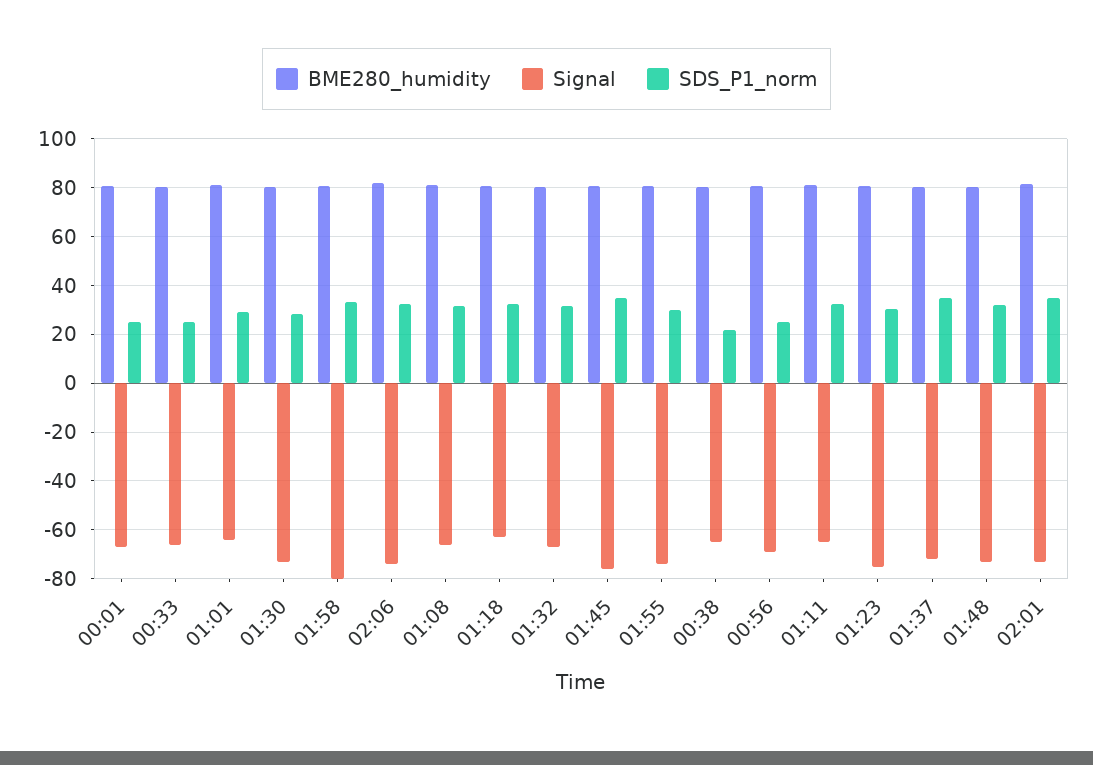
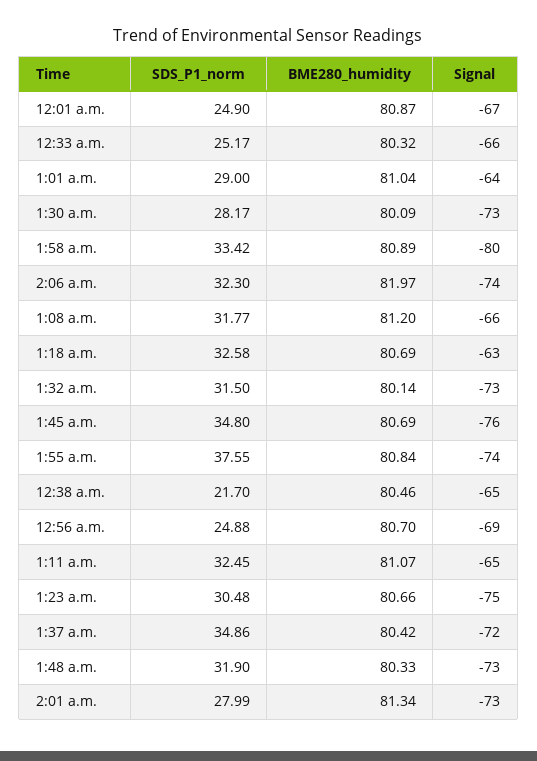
Signal, 01:32: -67.5 -> -73
SDS_P1_norm, 01:55: 30 -> 37.55
SDS_P1_norm, 02:01: 35 -> 27.99

